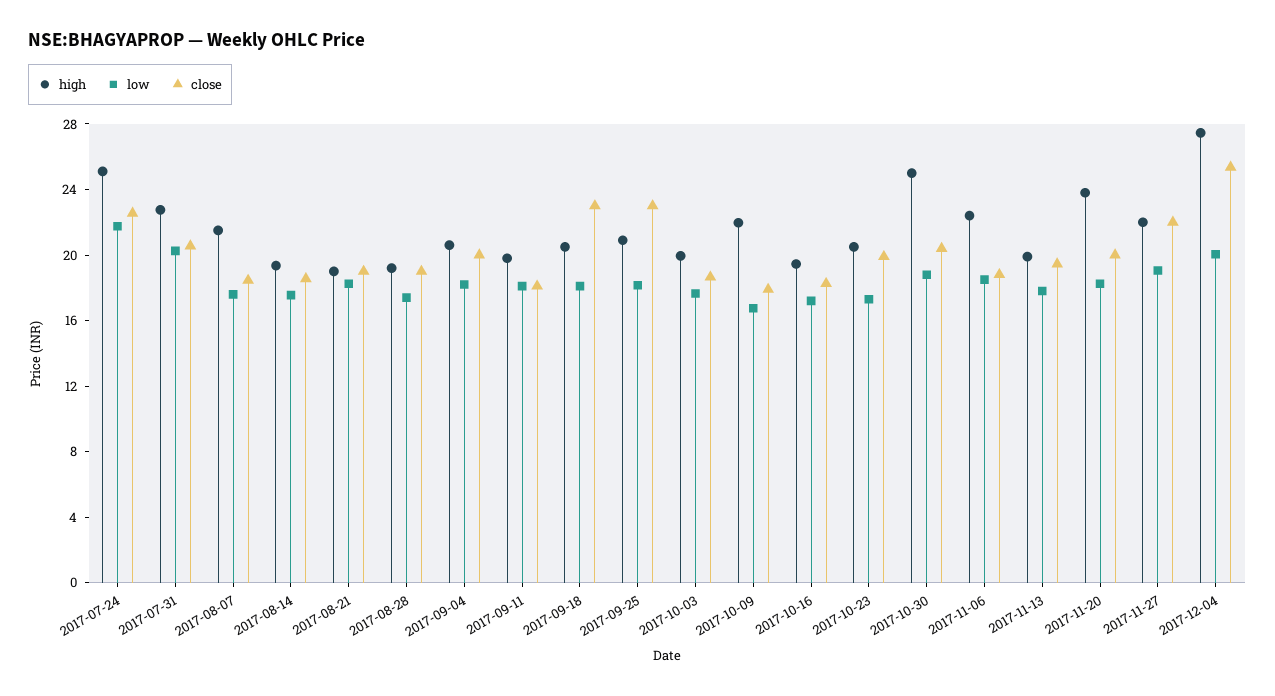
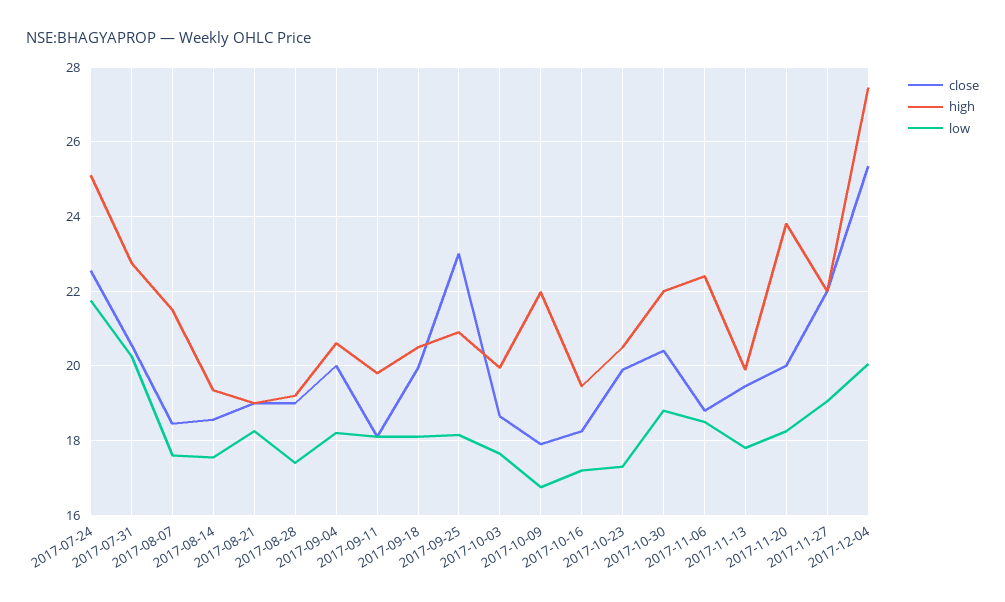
close, 2017-09-18: 23 -> 20
high, 2017-10-30: 25 -> 22

